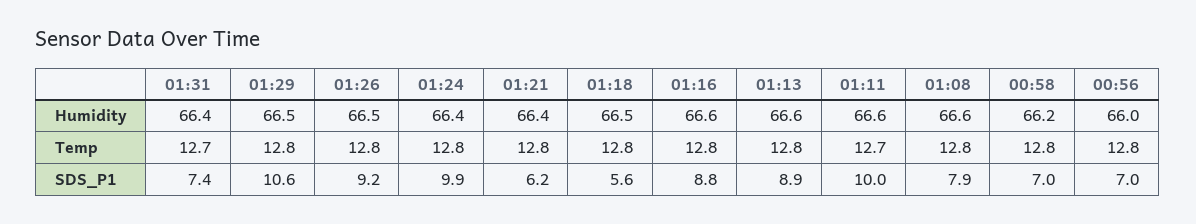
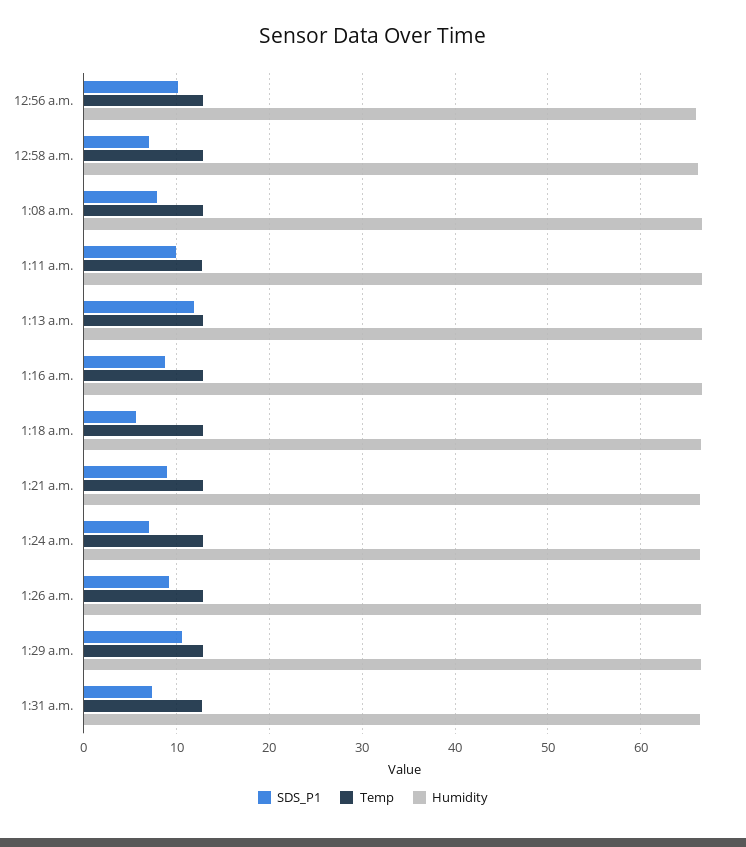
SDS_P1, 01:24: 9.9 -> 7
SDS_P1, 01:21: 6.2 -> 9
SDS_P1, 01:13: 8.9 -> 12
SDS_P1, 00:56: 7 -> 10

